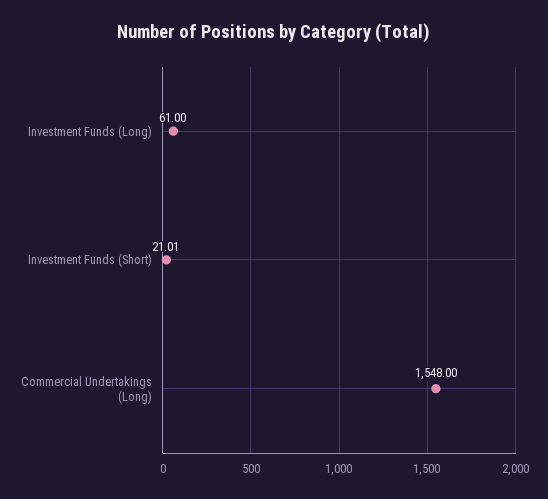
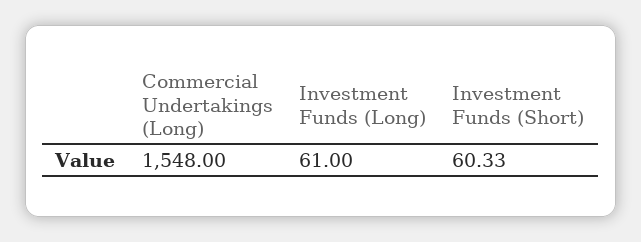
Investment Funds (Short): 21.01 -> 60.33

